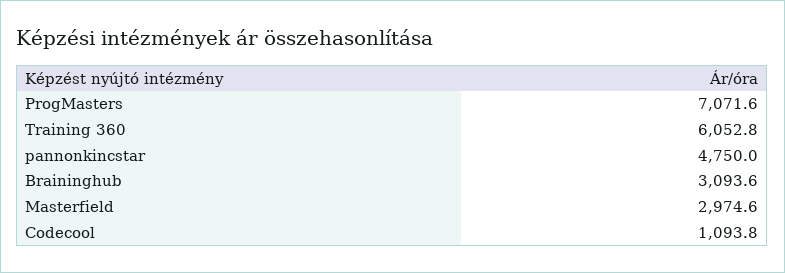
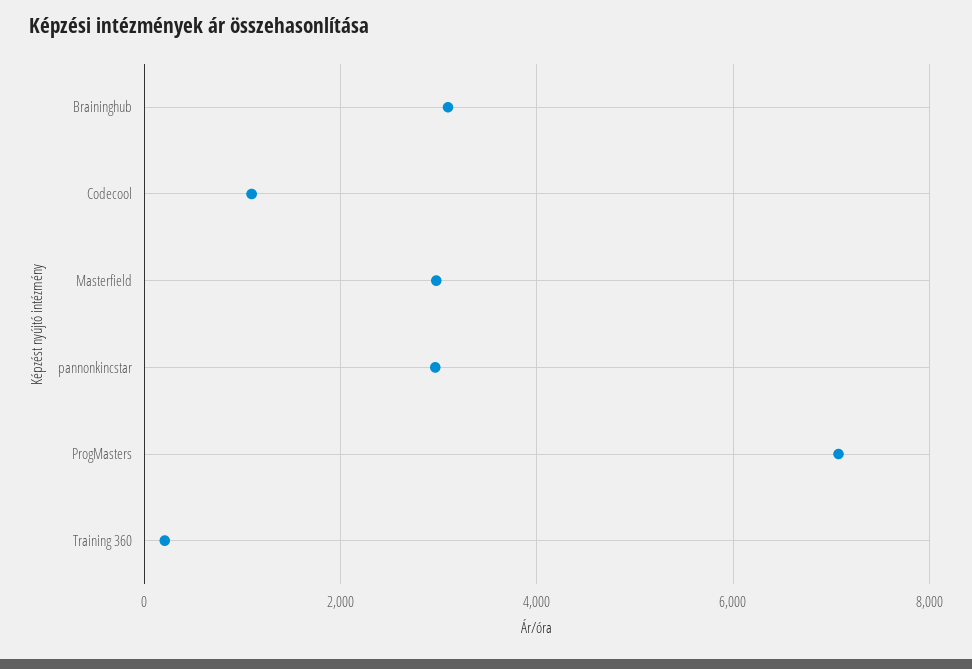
Training 360: 6052.8 -> 200
pannonkincstar: 4750 -> 3000

